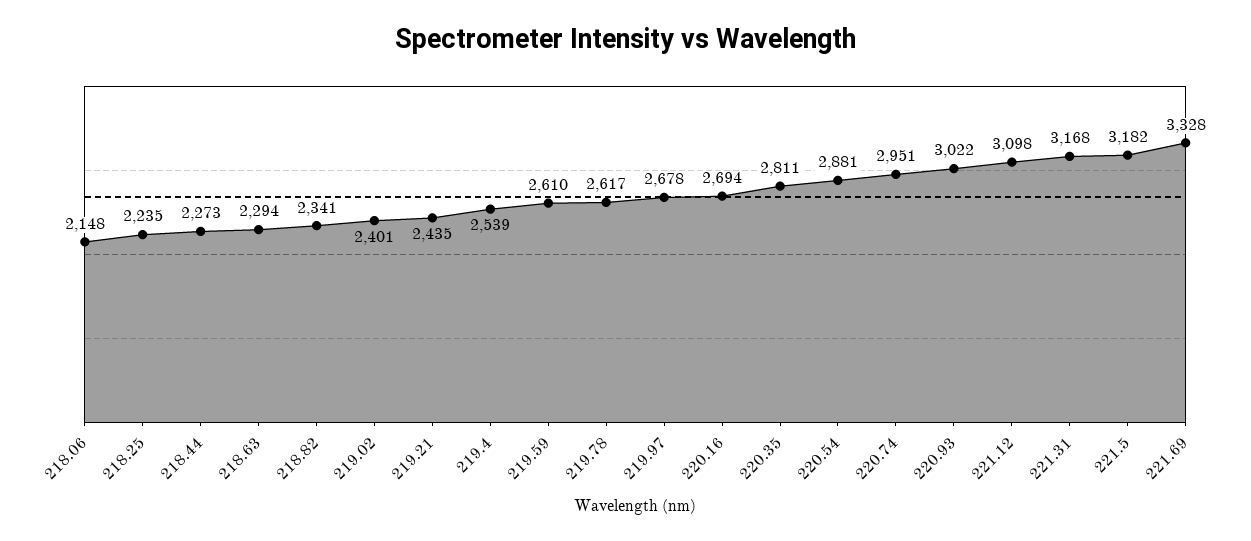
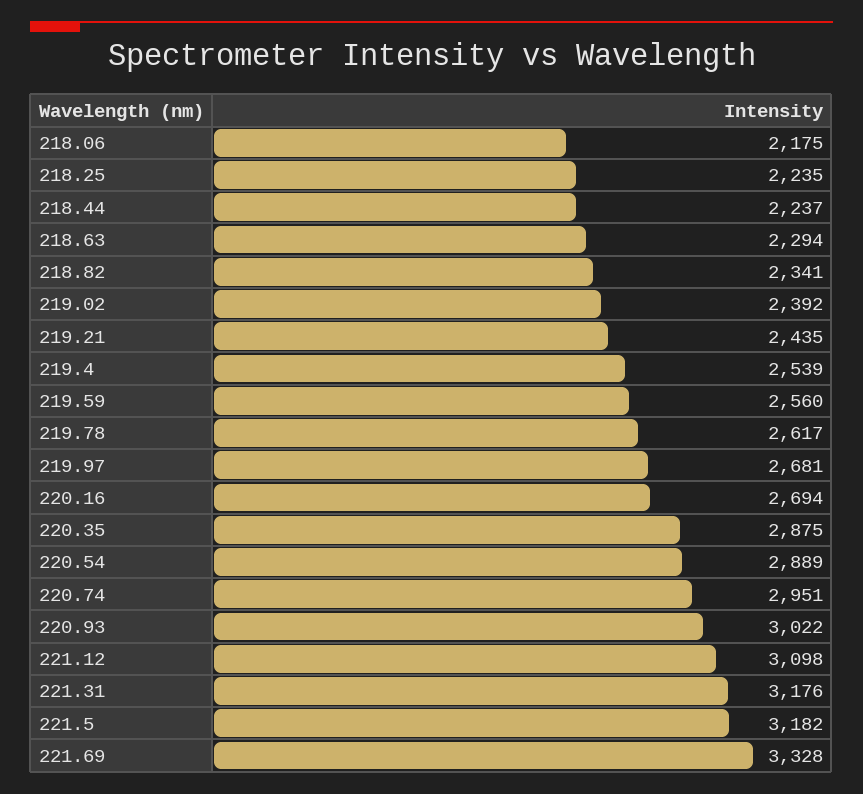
218.06: 2148 -> 2175
218.44: 2273 -> 2237
219.02: 2401 -> 2392
219.59: 2610 -> 2560
219.97: 2678 -> 2681
220.35: 2811 -> 2875
220.54: 2881 -> 2889
221.31: 3168 -> 3176

